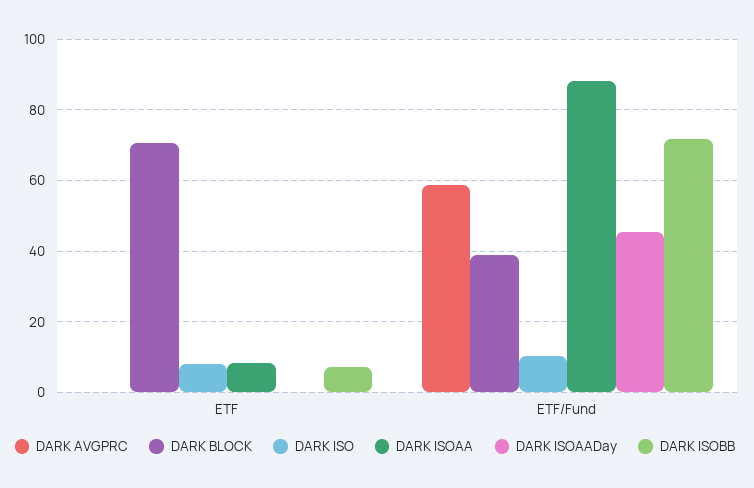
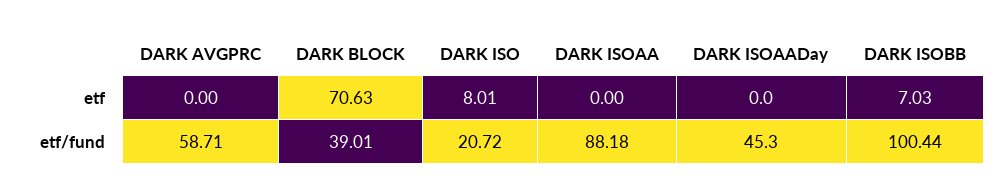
DARK ISOAA, ETF: 8 -> 0
DARK ISO, ETF/Fund: 10 -> 20.72
DARK ISOBB, ETF/Fund: 72 -> 100.44

